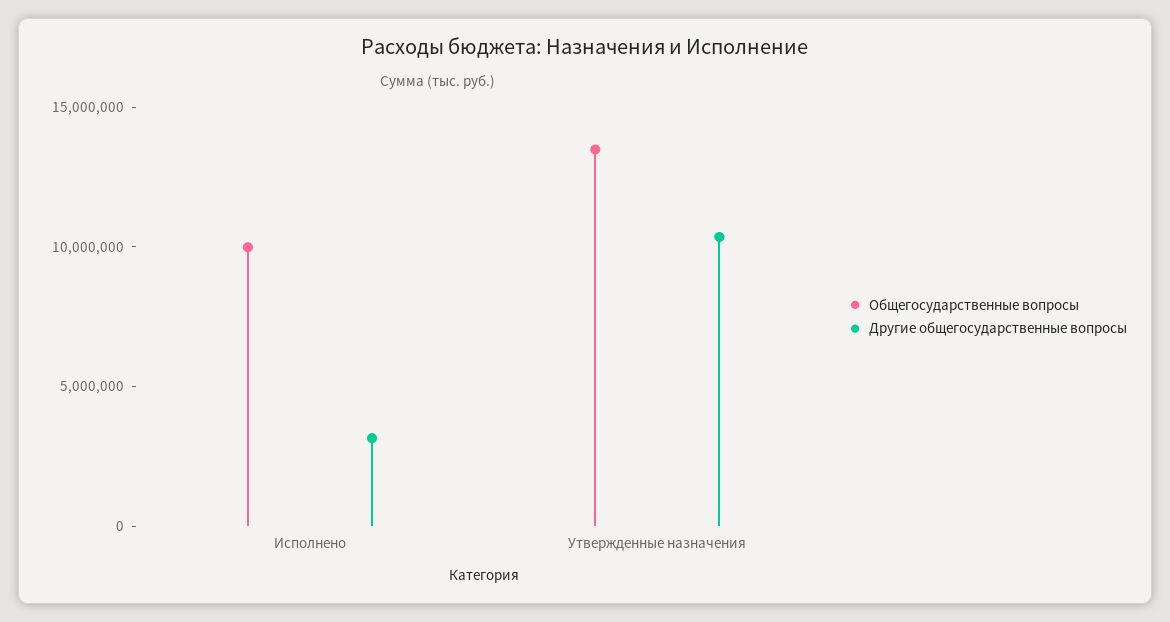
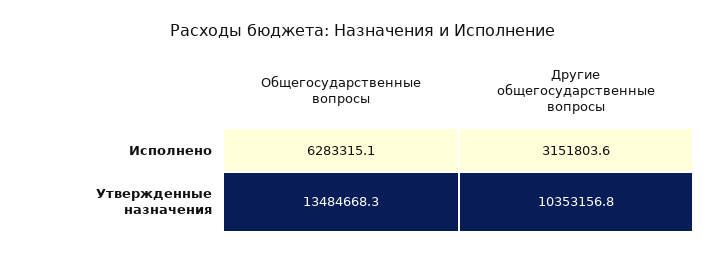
Общегосударственные вопросы, Исполнено: 10000000 -> 6283315.1

